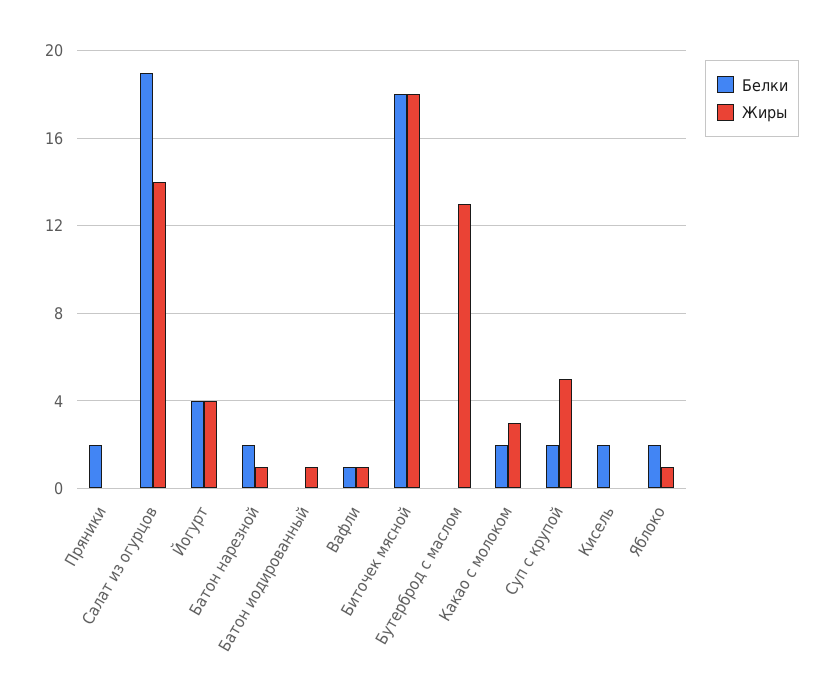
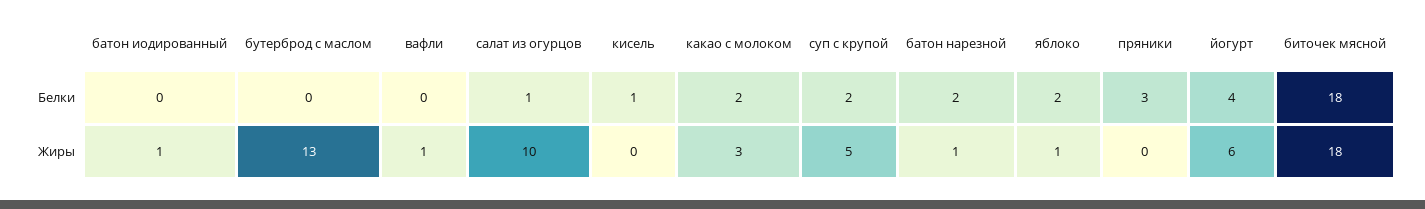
Белки, Пряники: 2 -> 3
Белки, Салат из огурцов: 19 -> 1
Жиры, Салат из огурцов: 14 -> 10
Жиры, Йогурт: 4 -> 6
Белки, Вафли: 1 -> 0
Белки, Кисель: 2 -> 1

